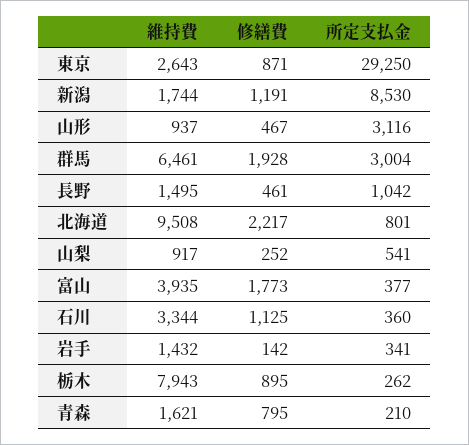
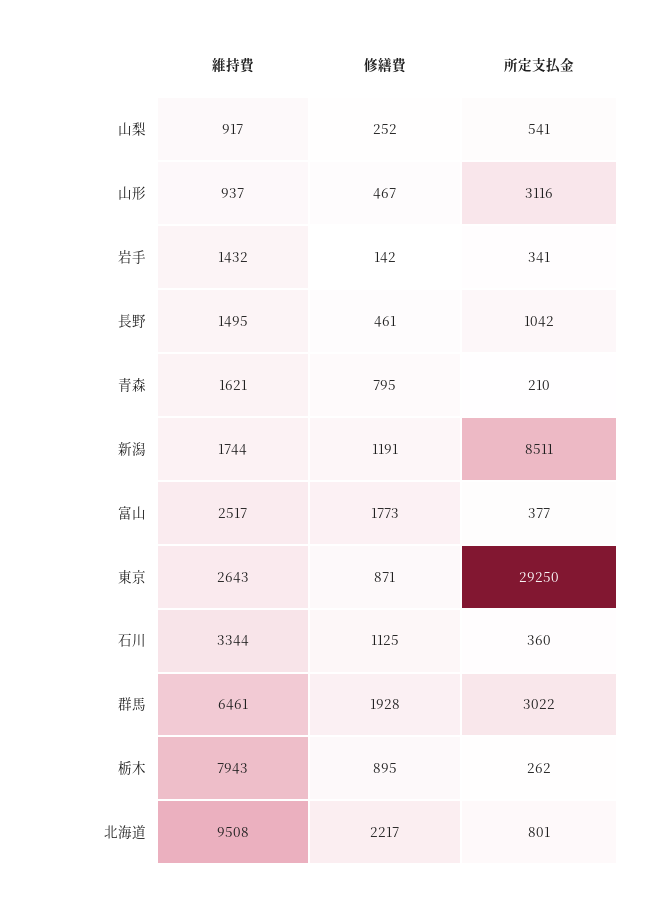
所定支払金, 新潟: 8530 -> 8511
所定支払金, 群馬: 3004 -> 3022
維持費, 富山: 3935 -> 2517

